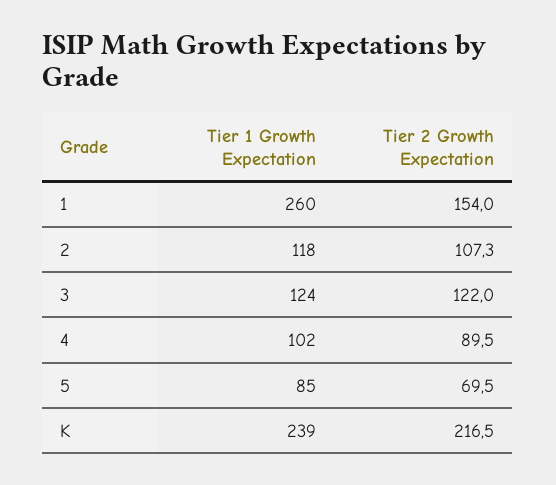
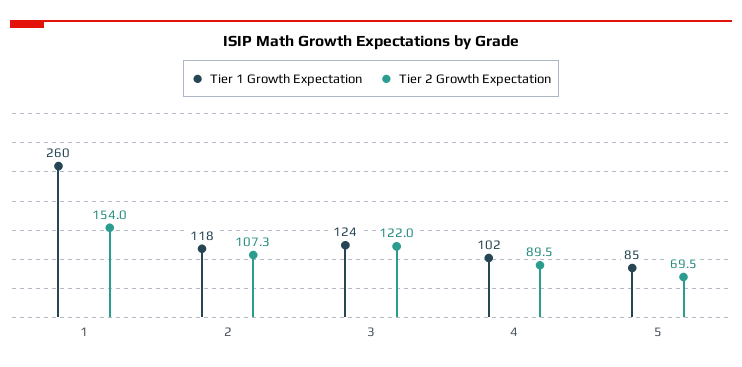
Tier 1 Growth Expectation, K: 239 -> none
Tier 2 Growth Expectation, K: 216.5 -> none

